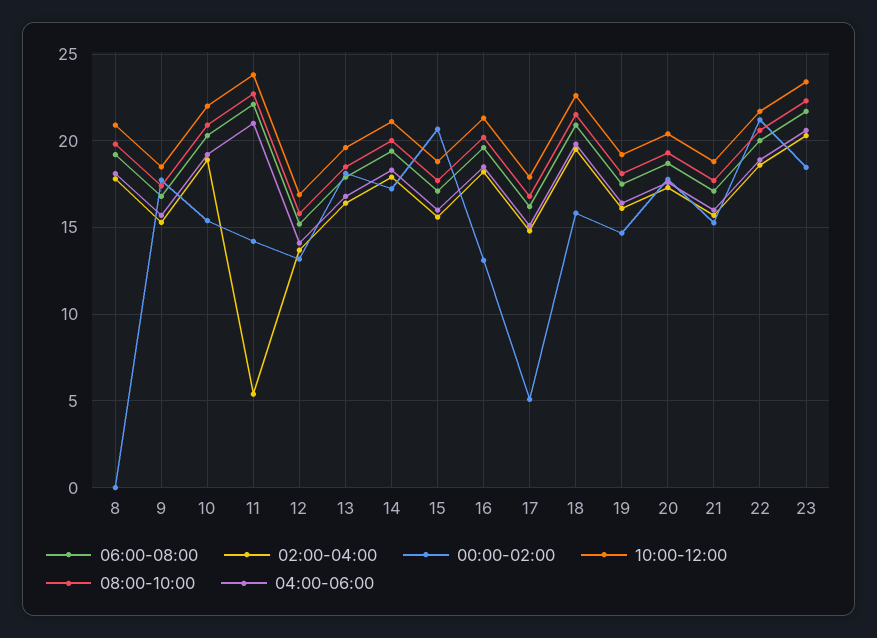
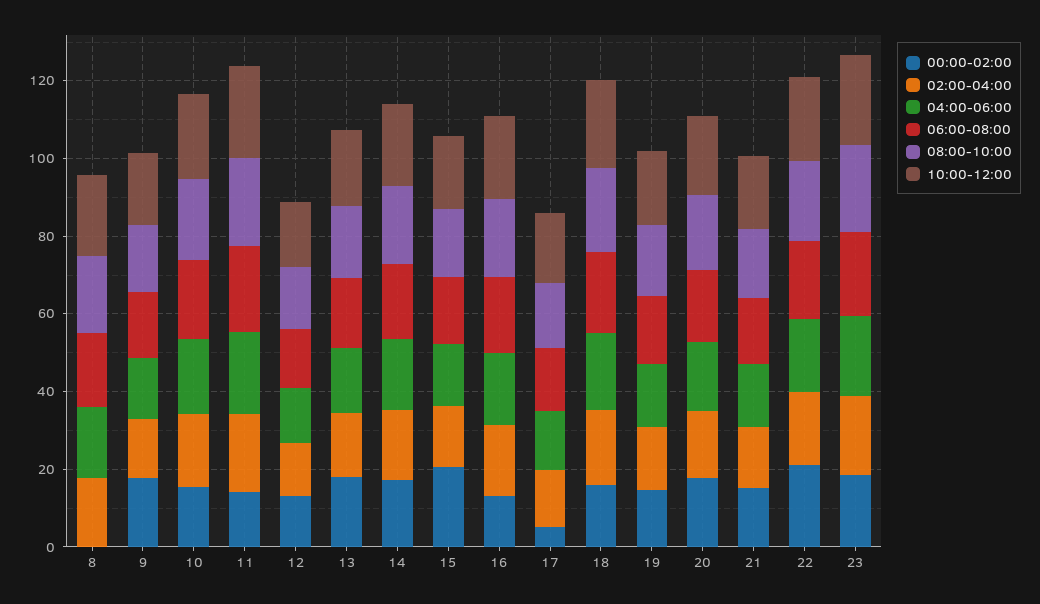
02:00-04:00, 11: 5.5 -> 20

